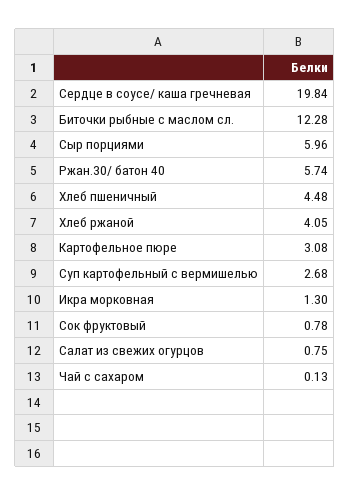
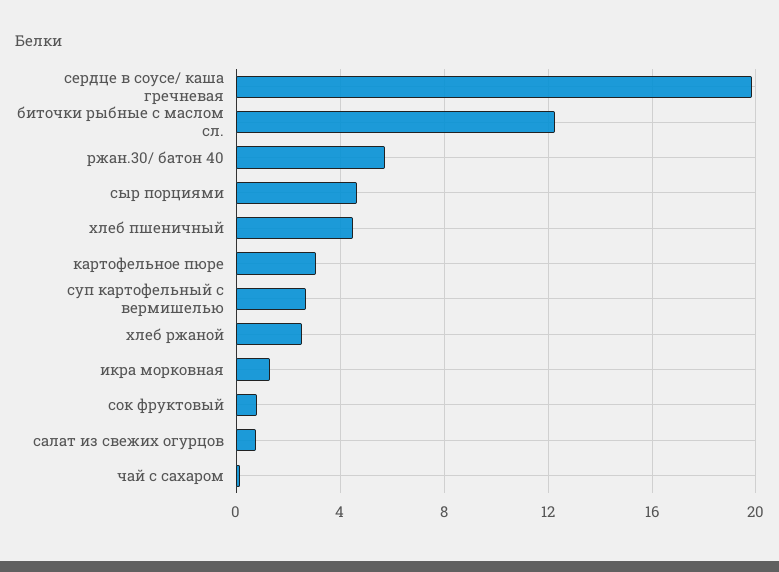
Сыр порциями: 5.96 -> 4.5
Хлеб ржаной: 4.05 -> 2.5

